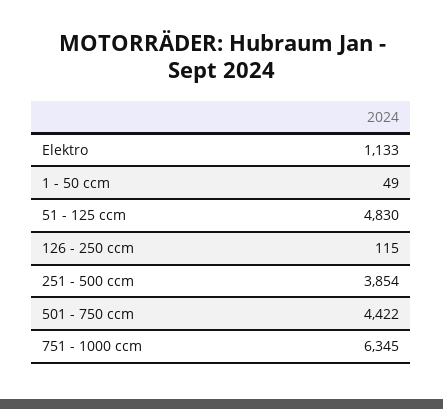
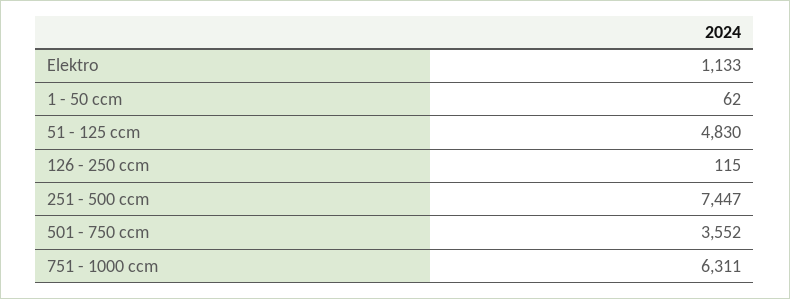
1 - 50 ccm: 49 -> 62
251 - 500 ccm: 3854 -> 7447
501 - 750 ccm: 4422 -> 3552
751 - 1000 ccm: 6345 -> 6311

